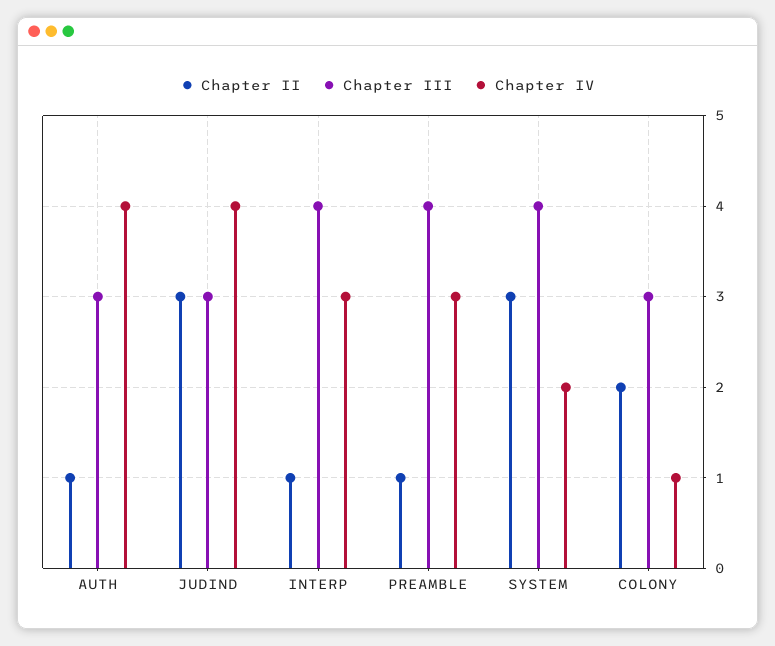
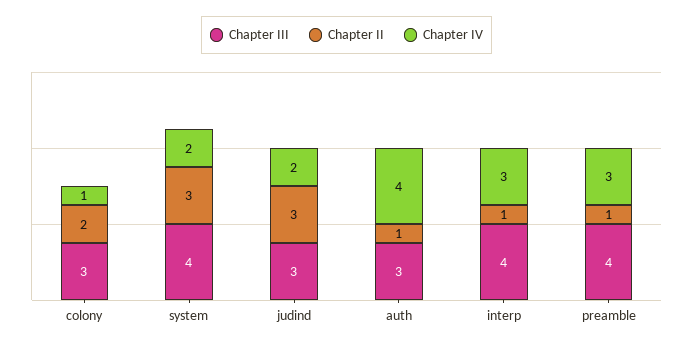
Chapter IV, JUDIND: 4 -> 2

